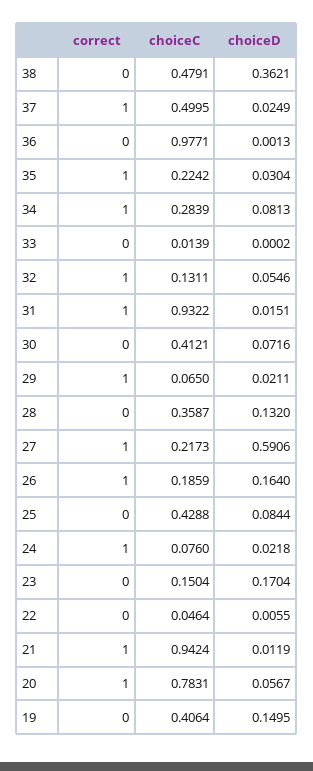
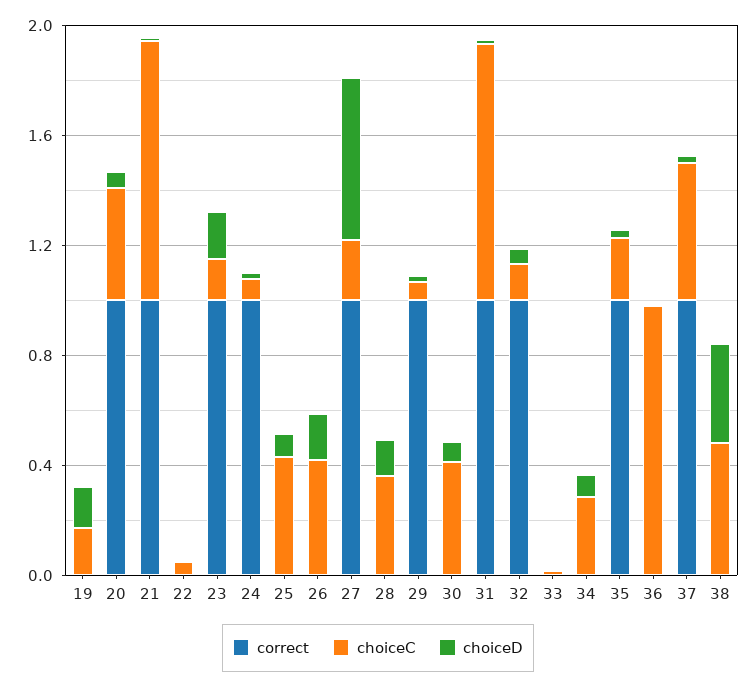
correct, 34: 1 -> 0
correct, 26: 1 -> 0
choiceC, 26: 0.1859 -> 0.4
correct, 23: 0 -> 1
choiceC, 20: 0.7831 -> 0.4
choiceC, 19: 0.4064 -> 0.2

